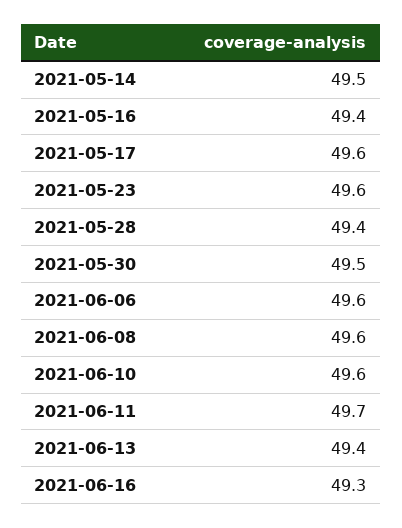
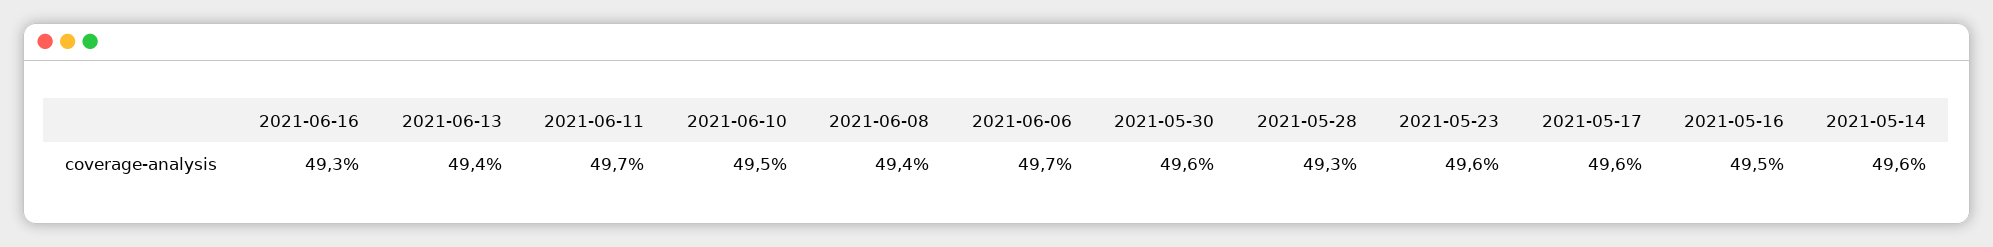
2021-05-14: 49.5 -> 49.6
2021-05-16: 49.4 -> 49.5
2021-05-28: 49.4 -> 49.3
2021-05-30: 49.5 -> 49.6
2021-06-06: 49.6 -> 49.7
2021-06-08: 49.6 -> 49.4
2021-06-10: 49.6 -> 49.5

